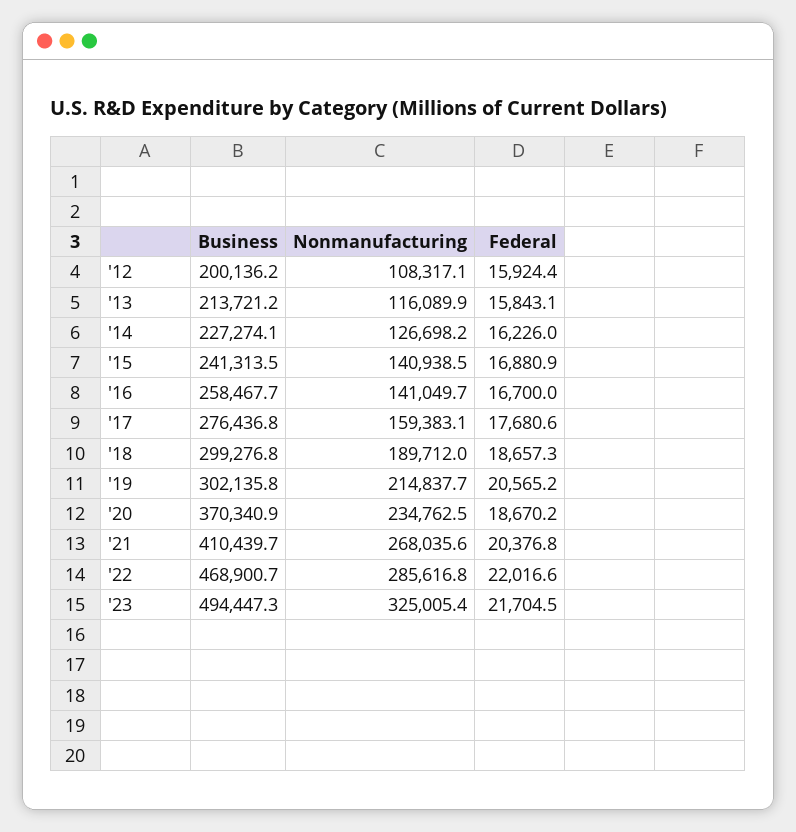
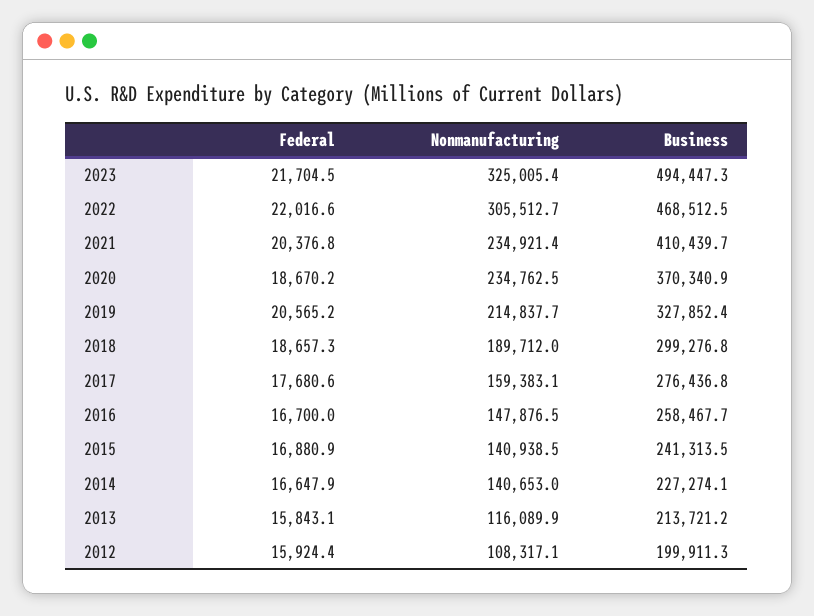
Business, '12: 200136.2 -> 199911.3
Nonmanufacturing, '14: 126698.2 -> 140653
Federal, '14: 16226 -> 16647.9
Nonmanufacturing, '16: 141049.7 -> 147876.5
Business, '19: 302135.8 -> 327852.4
Nonmanufacturing, '21: 268035.6 -> 234921.4
Business, '22: 468900.7 -> 468512.5
Nonmanufacturing, '22: 285616.8 -> 305512.7

